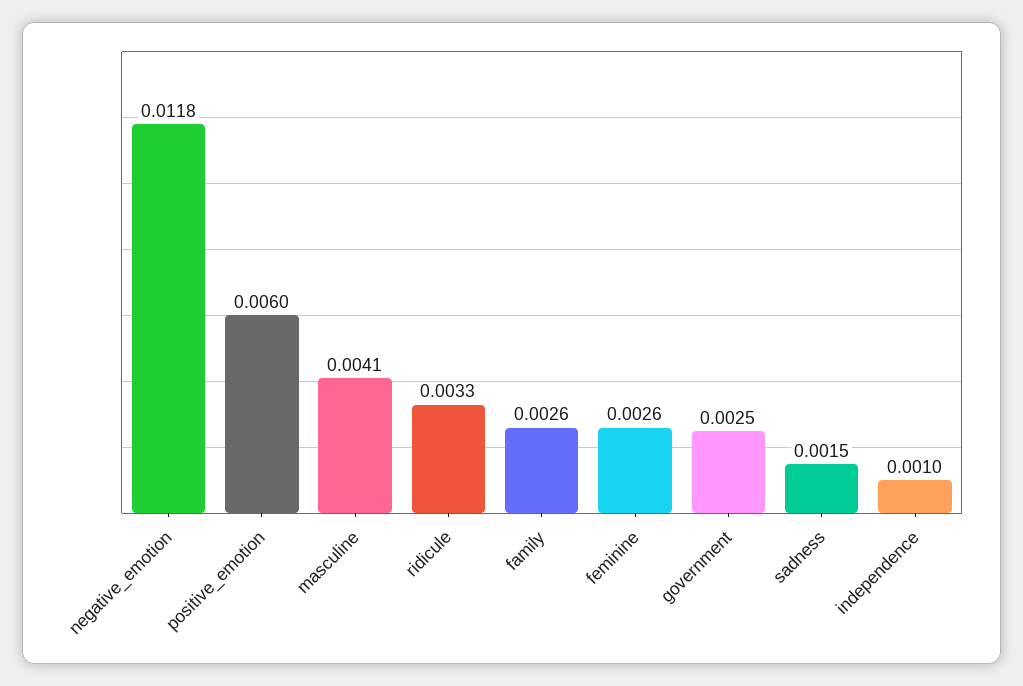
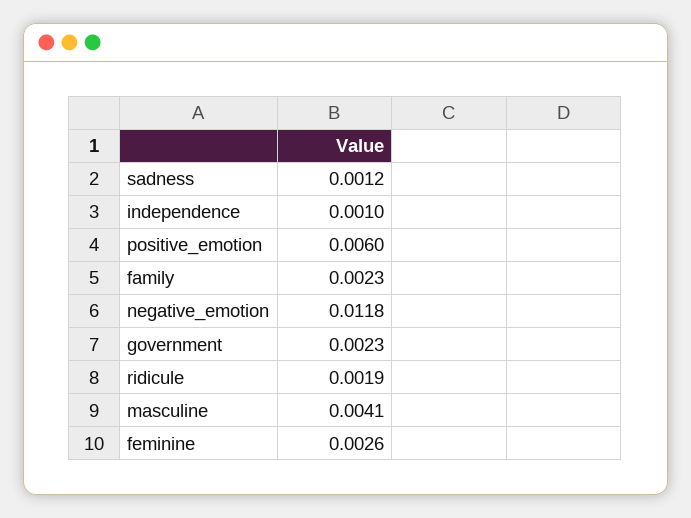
ridicule: 0.0033 -> 0.0019
family: 0.0026 -> 0.0023
government: 0.0025 -> 0.0023
sadness: 0.0015 -> 0.0012

